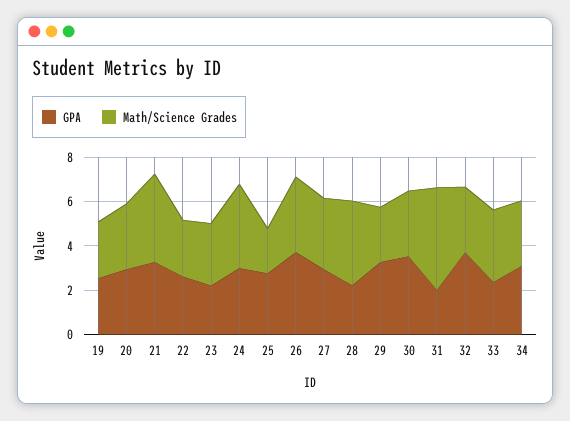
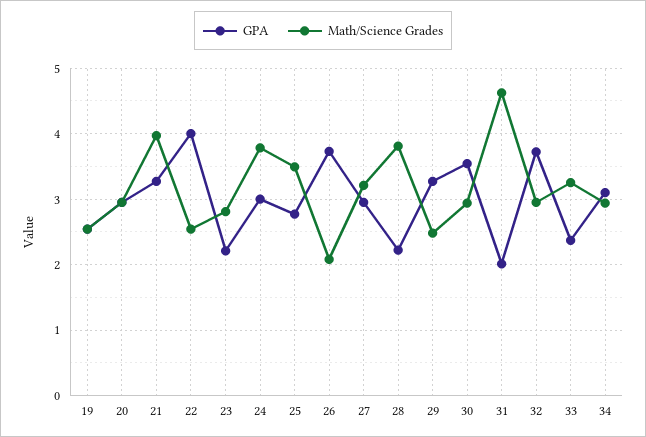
GPA, 22: 2.5 -> 4
Math/Science Grades, 25: 2 -> 3.5
Math/Science Grades, 26: 3.5 -> 2.1

